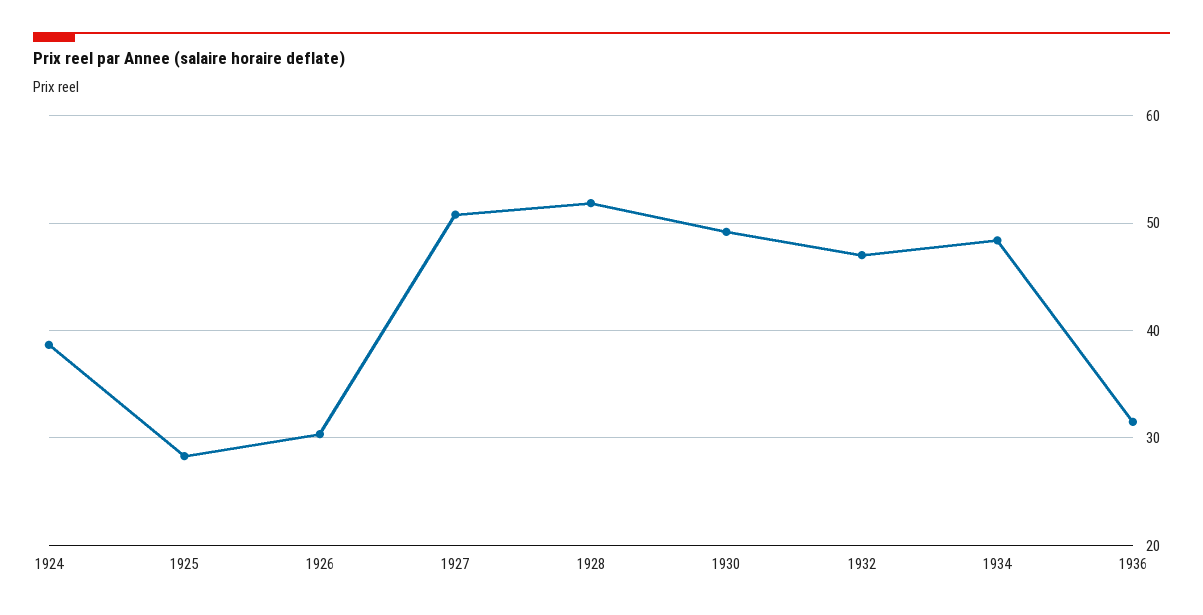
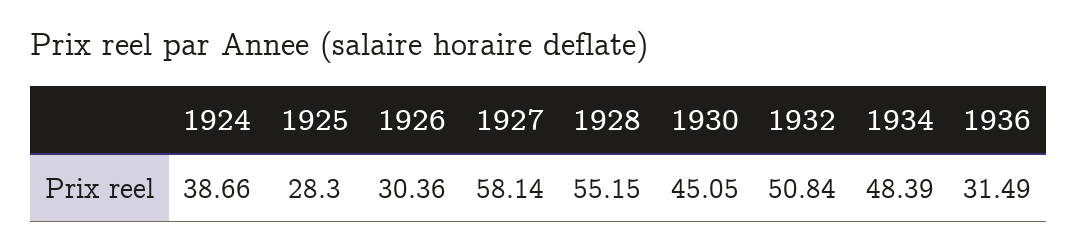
1927: 51 -> 58.14
1928: 52 -> 55.15
1930: 49 -> 45.05
1932: 47 -> 50.84

